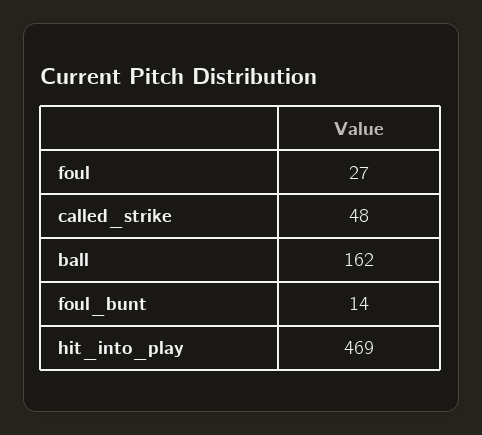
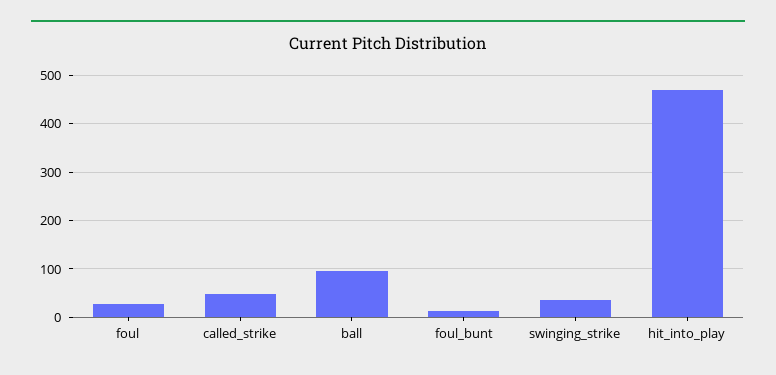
ball: 162 -> 100
swinging_strike: none -> 40

